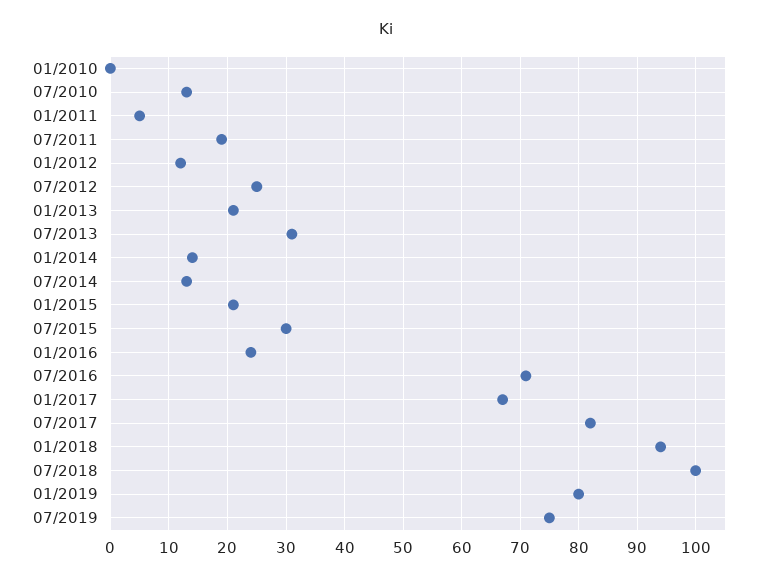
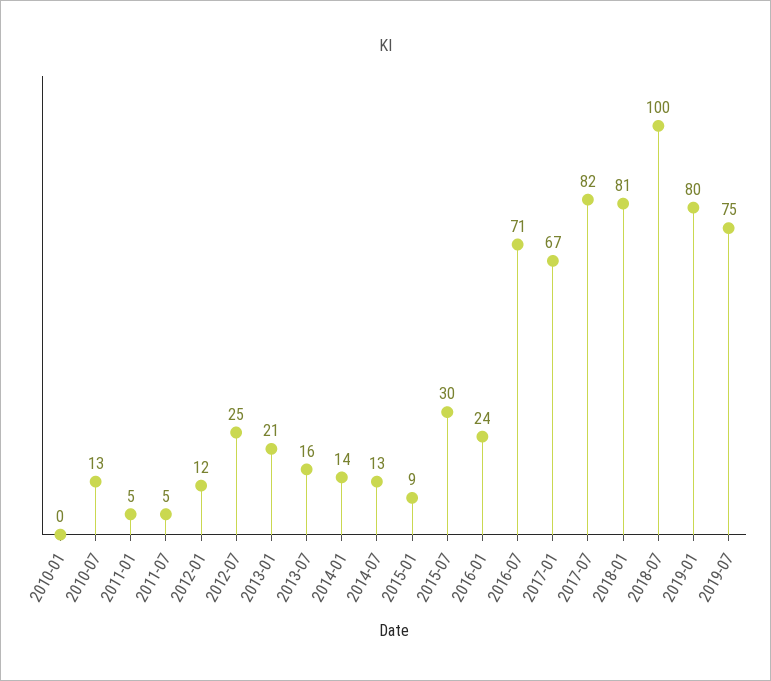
07/2011: 20 -> 5
07/2013: 30 -> 16
01/2015: 20 -> 9
01/2018: 95 -> 81

